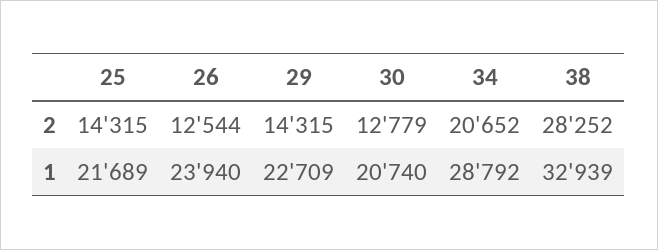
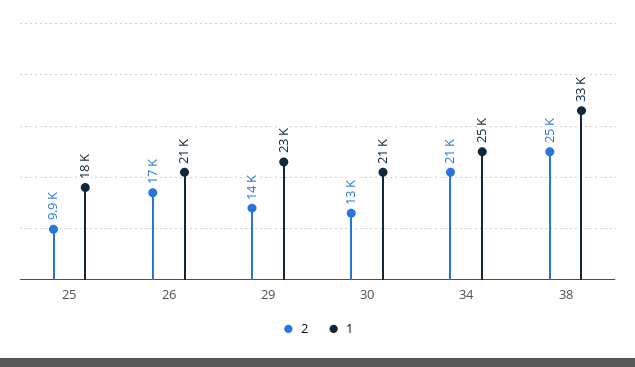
2, 25: 14315 -> 9900
2, 26: 12544 -> 17000
2, 38: 28252 -> 25000
1, 25: 21689 -> 18000
1, 26: 23940 -> 21000
1, 34: 28792 -> 25000

